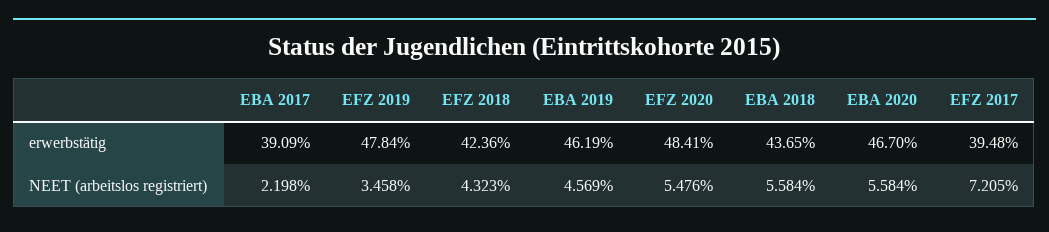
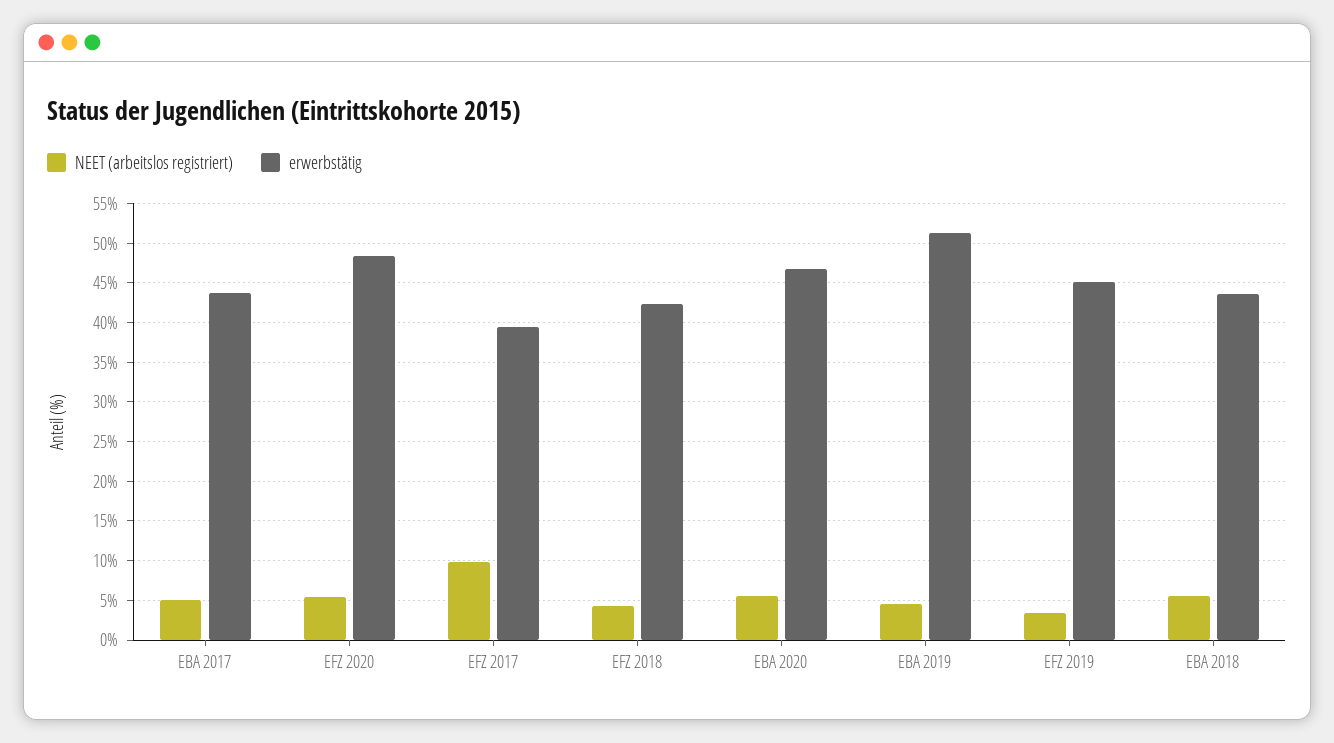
erwerbstätig, EBA 2017: 39.09 -> 44
erwerbstätig, EFZ 2019: 47.84 -> 45
erwerbstätig, EBA 2019: 46.19 -> 51
NEET (arbeitslos registriert), EBA 2017: 2.198 -> 5
NEET (arbeitslos registriert), EFZ 2017: 7.205 -> 10

